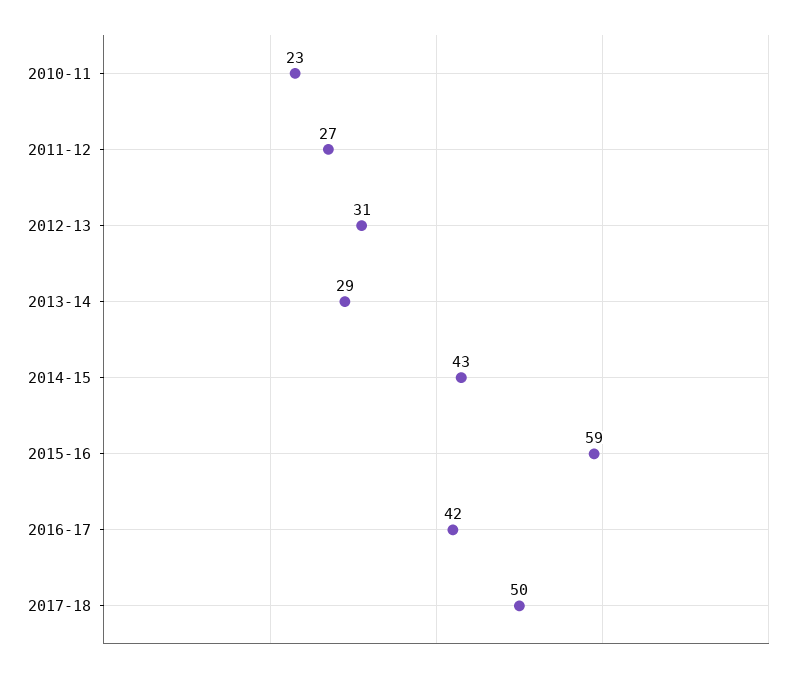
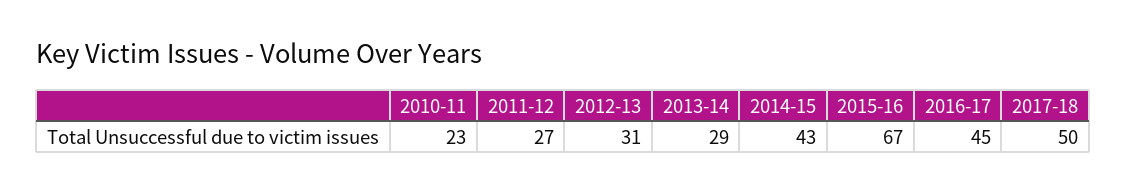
2015-16: 59 -> 67
2016-17: 42 -> 45

